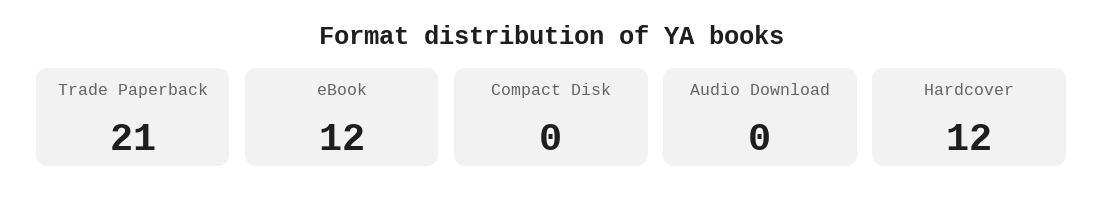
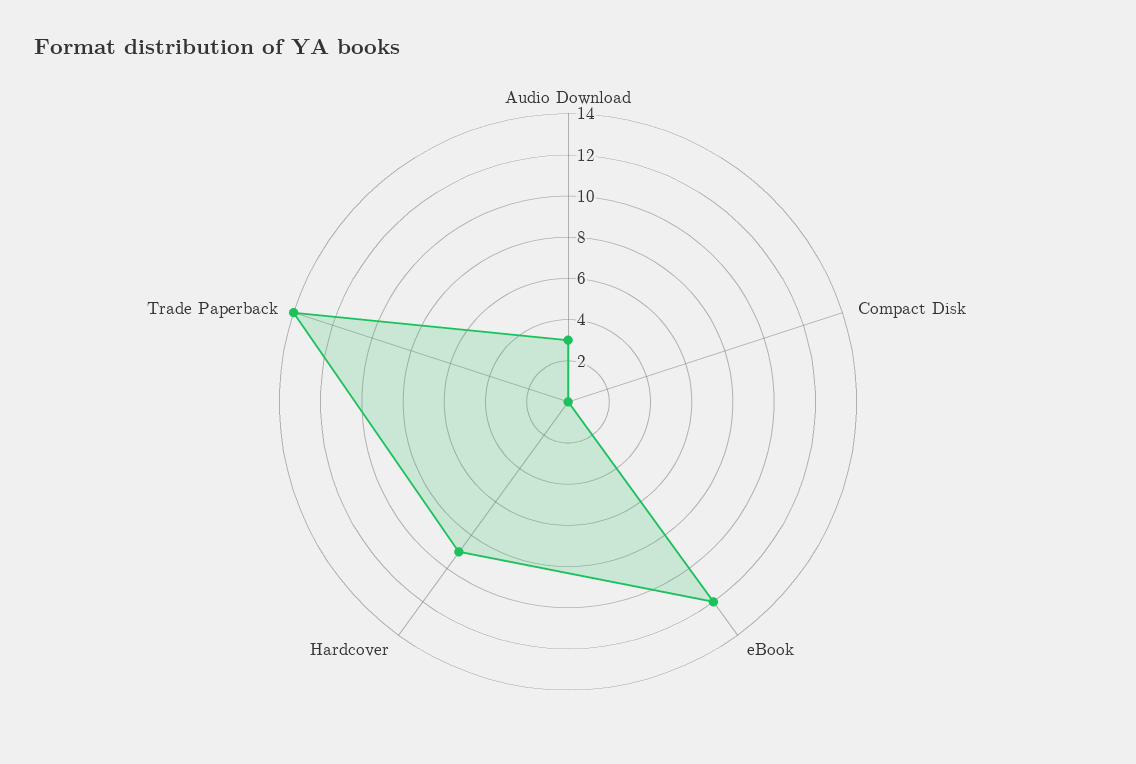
Trade Paperback: 21 -> 14
Audio Download: 0 -> 3
Hardcover: 12 -> 9

